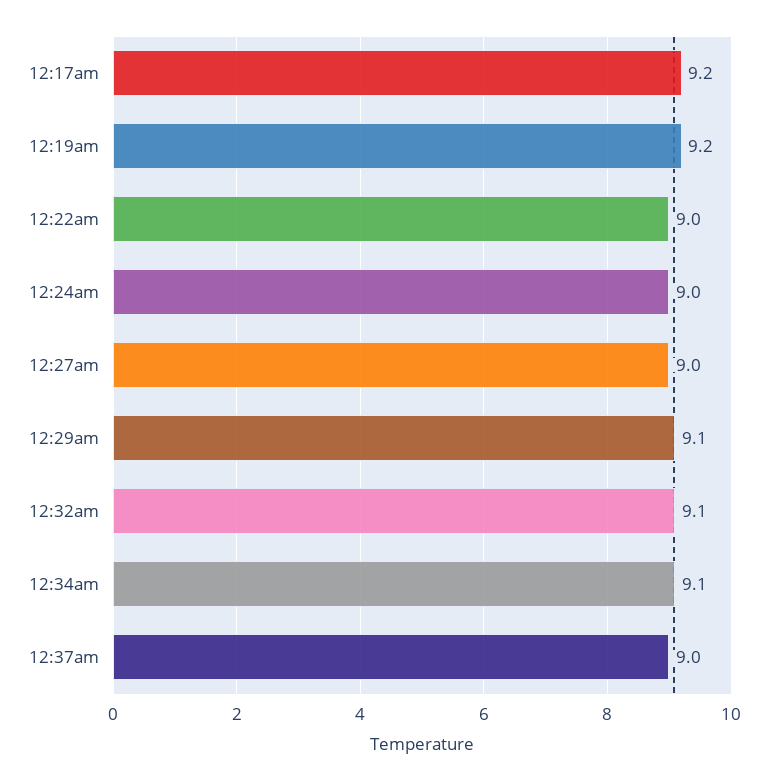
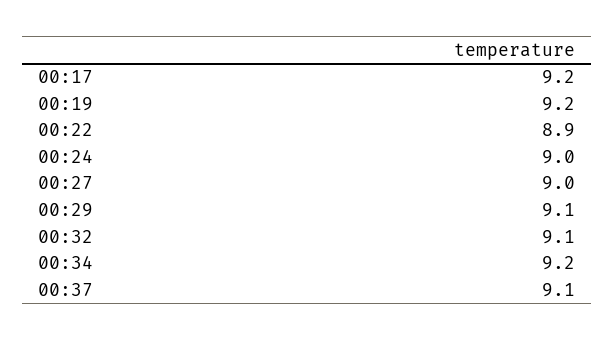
12:22am: 9 -> 8.9
12:34am: 9.1 -> 9.2
12:37am: 9 -> 9.1

